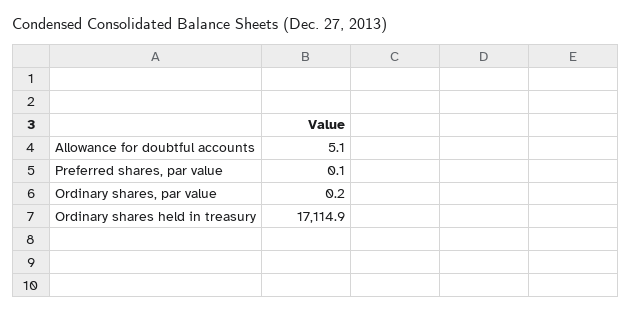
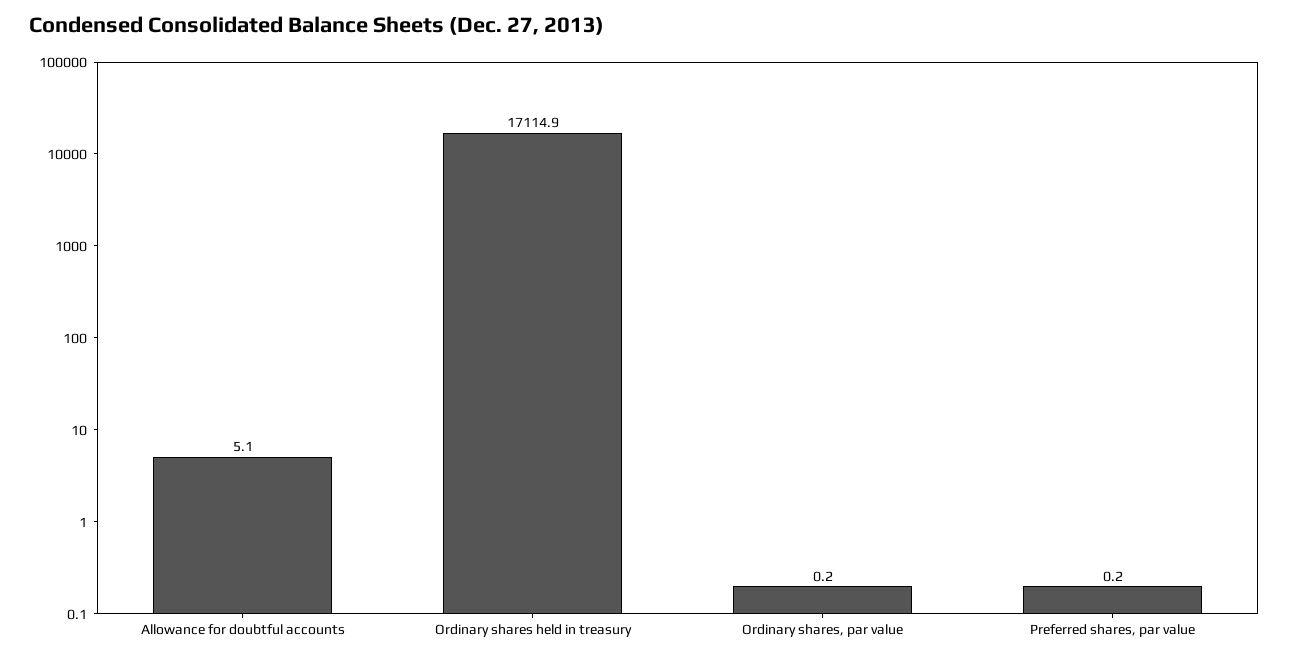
Preferred shares, par value: 0.1 -> 0.2

